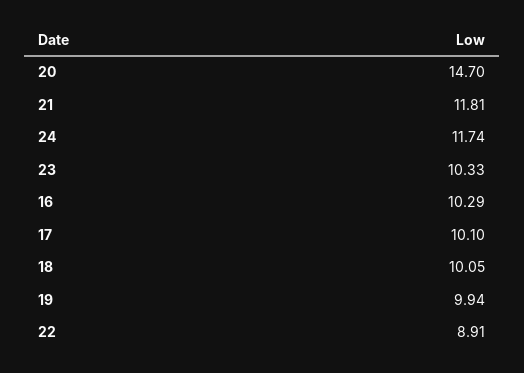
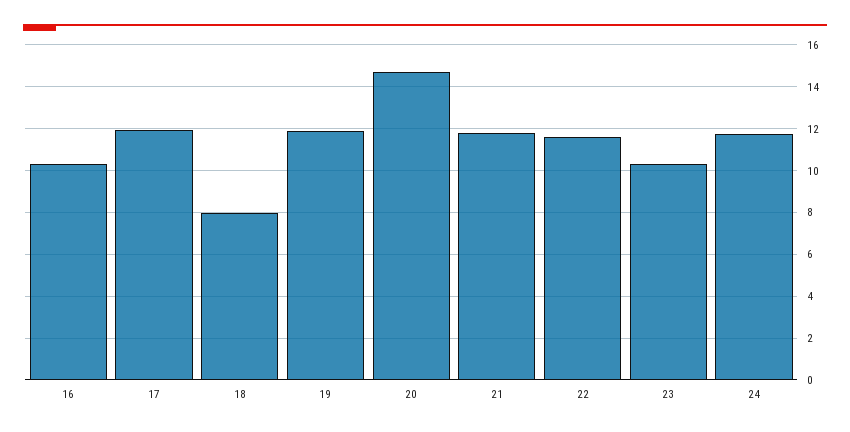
17: 10.1 -> 12
18: 10.05 -> 8
19: 9.94 -> 12
22: 8.91 -> 11.5

